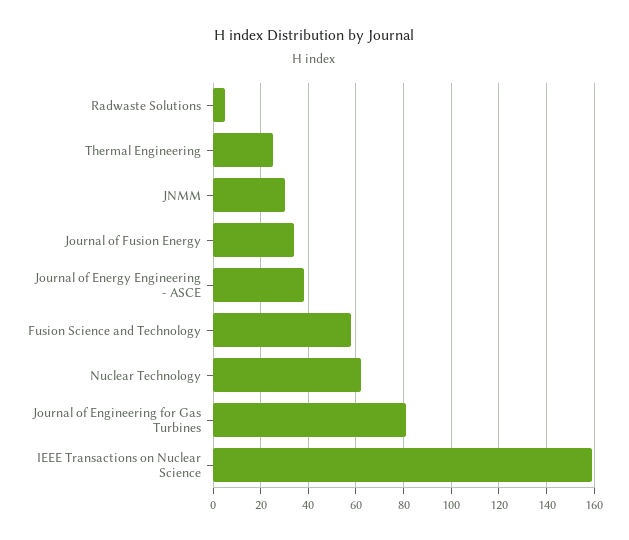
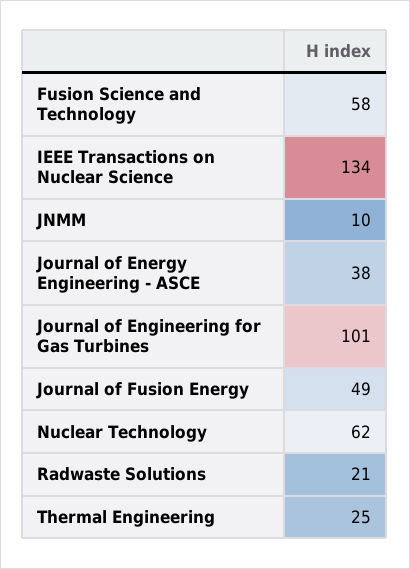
Radwaste Solutions: 5 -> 21
JNMM: 30 -> 10
Journal of Fusion Energy: 35 -> 49
Journal of Engineering for Gas Turbines: 80 -> 101
IEEE Transactions on Nuclear Science: 160 -> 134

